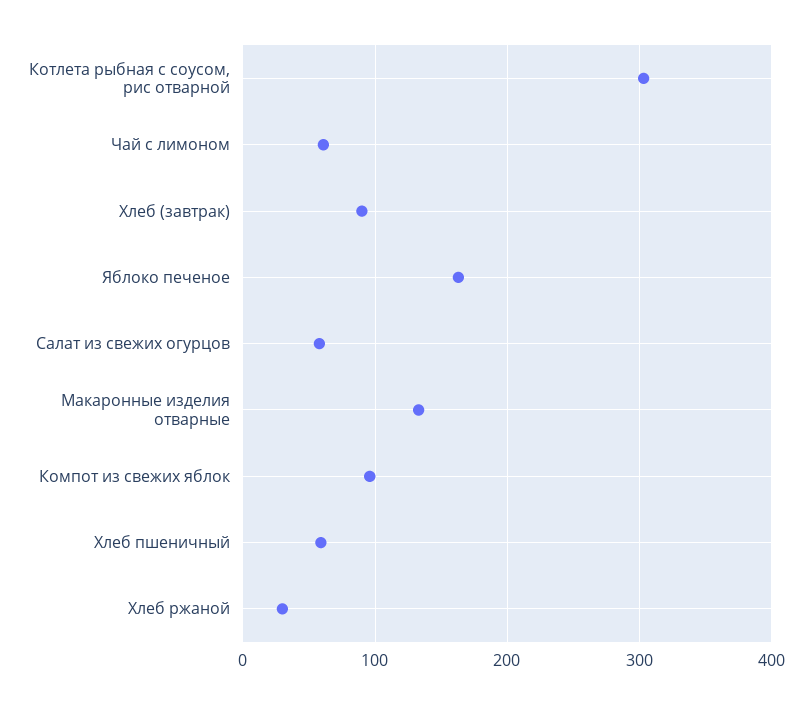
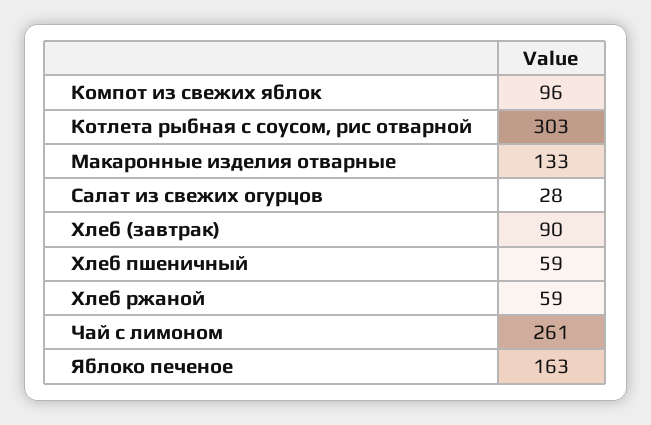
Чай с лимоном: 60 -> 261
Салат из свежих огурцов: 60 -> 28
Хлеб ржаной: 30 -> 59

